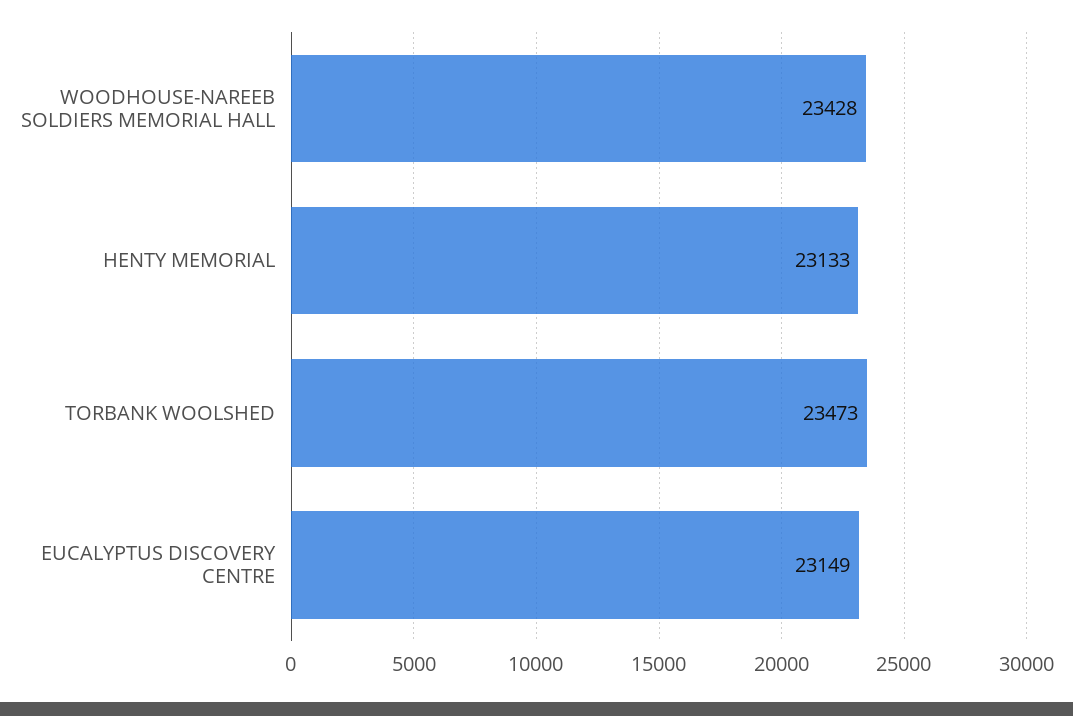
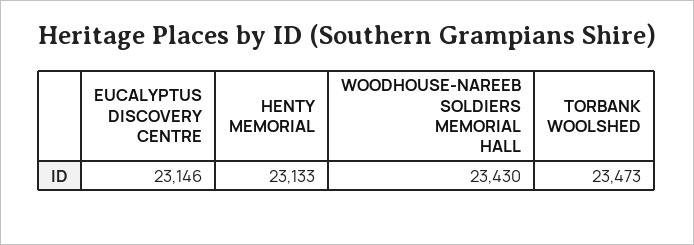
WOODHOUSE-NAREEB SOLDIERS MEMORIAL HALL: 23428 -> 23430
EUCALYPTUS DISCOVERY CENTRE: 23149 -> 23146

